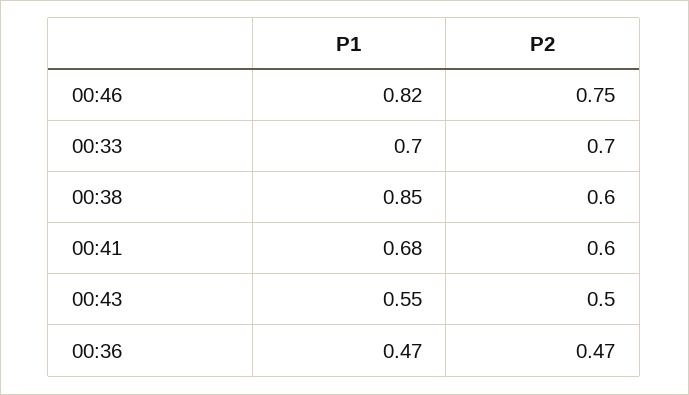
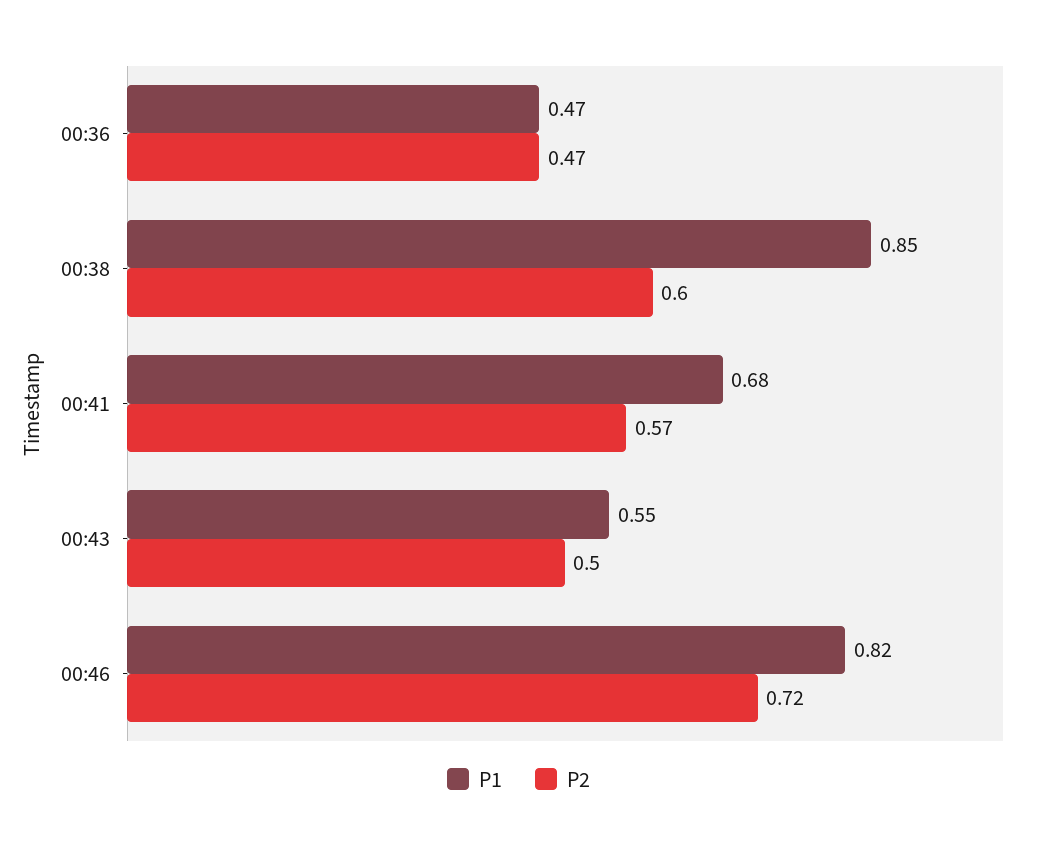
P2, 00:46: 0.75 -> 0.72
P1, 00:33: 0.7 -> none
P2, 00:33: 0.7 -> none
P2, 00:41: 0.6 -> 0.57

